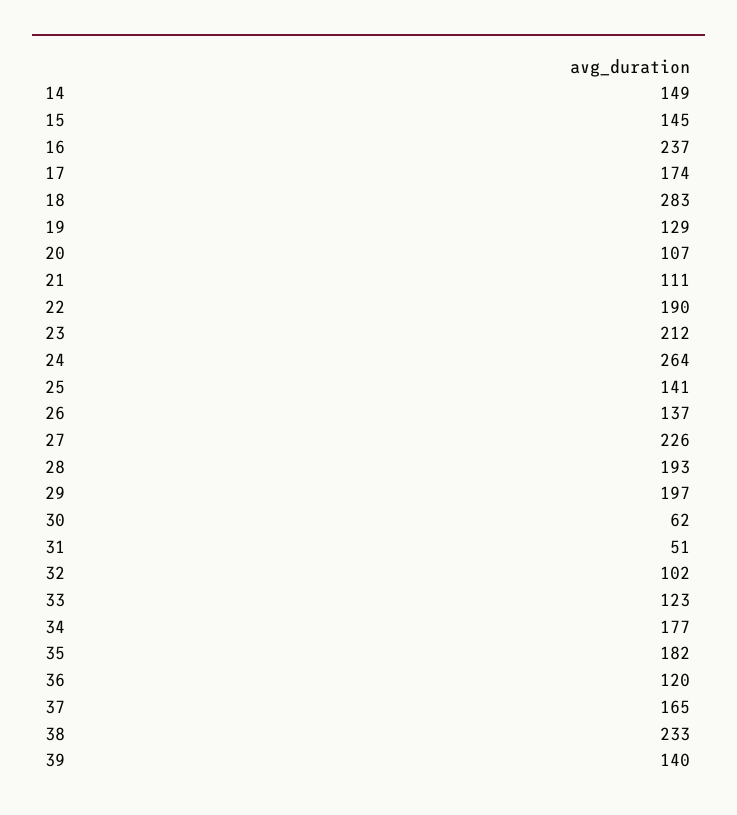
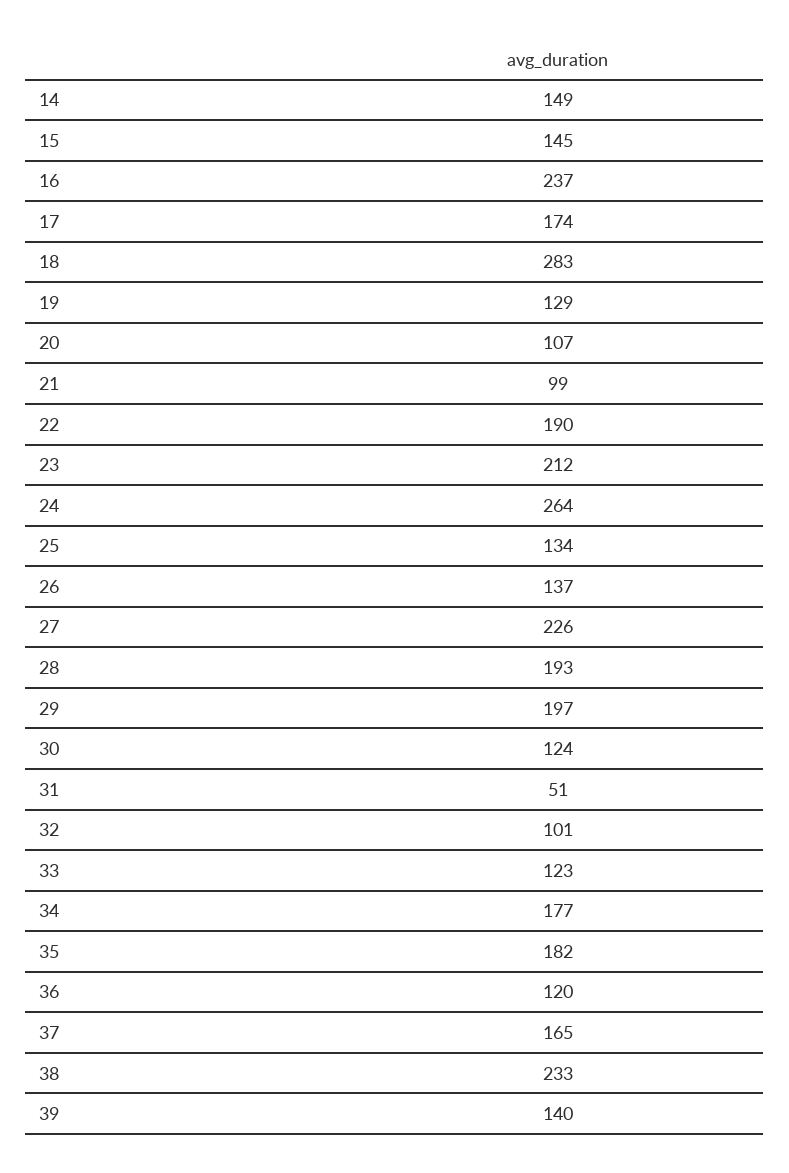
21: 111 -> 99
25: 141 -> 134
30: 62 -> 124
32: 102 -> 101

